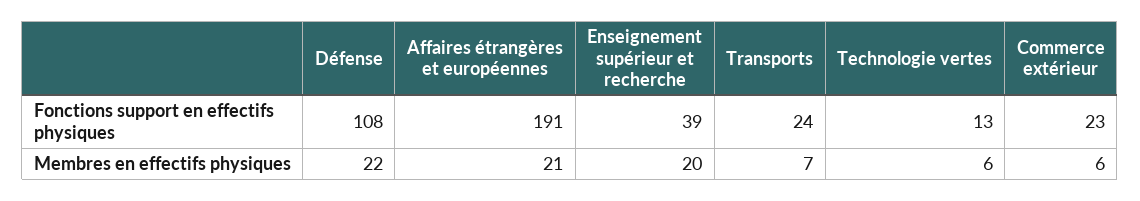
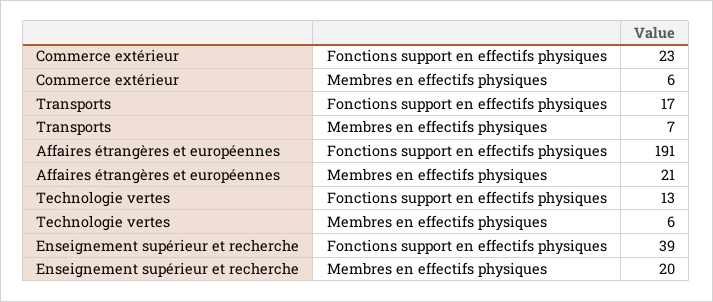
Défense, Fonctions support en effectifs physiques: 108 -> none
Transports, Fonctions support en effectifs physiques: 24 -> 17
Défense, Membres en effectifs physiques: 22 -> none

